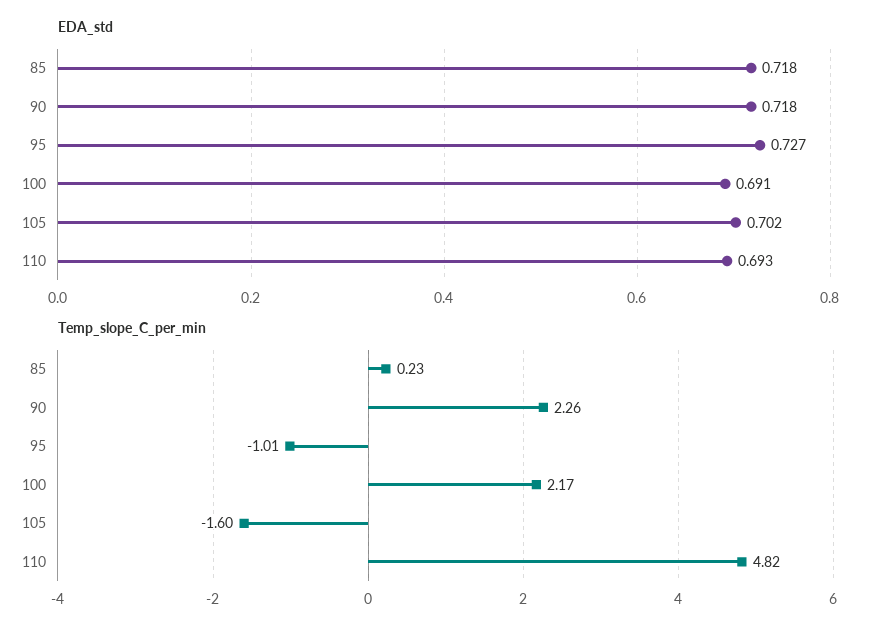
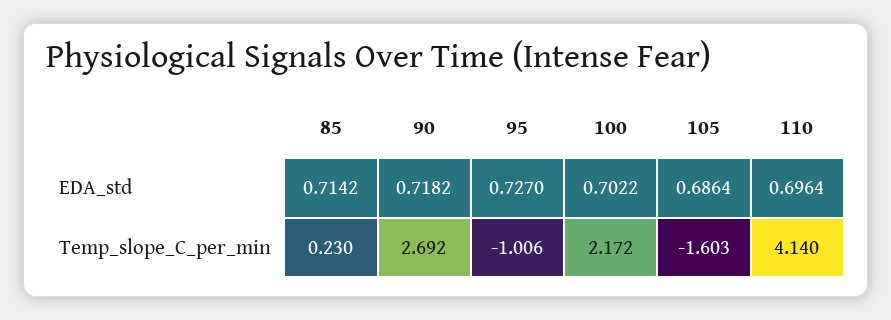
EDA_std, 85: 0.718 -> 0.7142
EDA_std, 100: 0.691 -> 0.7022
EDA_std, 105: 0.702 -> 0.6864
EDA_std, 110: 0.693 -> 0.6964
Temp_slope_C_per_min, 90: 2.26 -> 2.692
Temp_slope_C_per_min, 110: 4.82 -> 4.14

